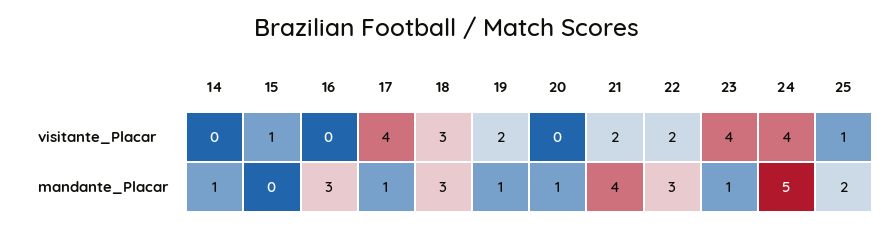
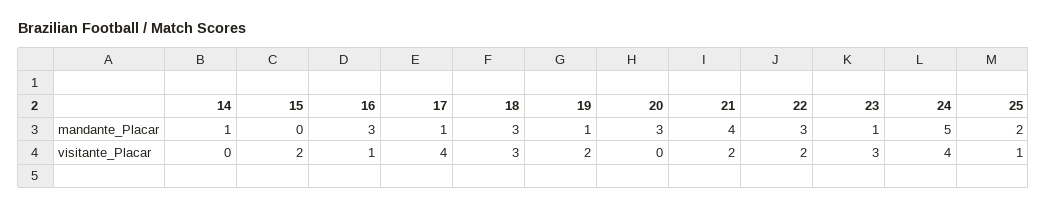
15, visitante_Placar: 1 -> 2
16, visitante_Placar: 0 -> 1
23, visitante_Placar: 4 -> 3
20, mandante_Placar: 1 -> 3

